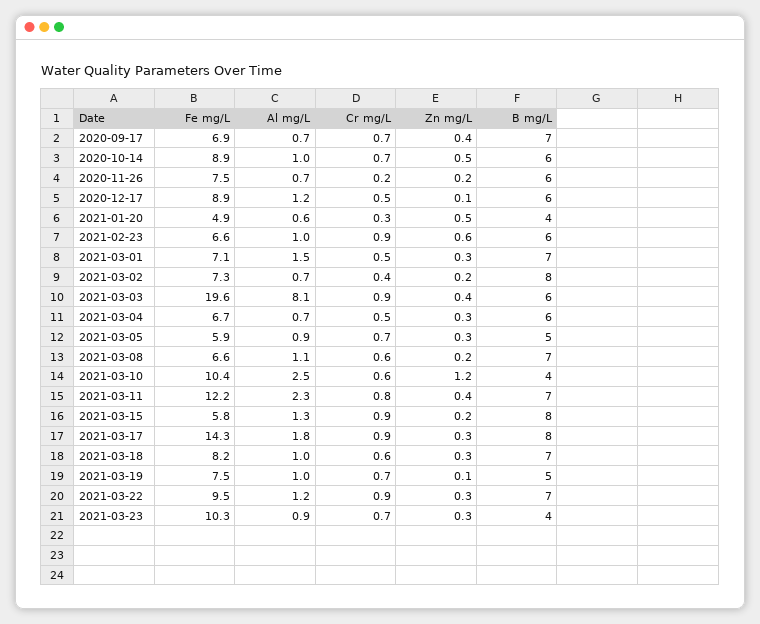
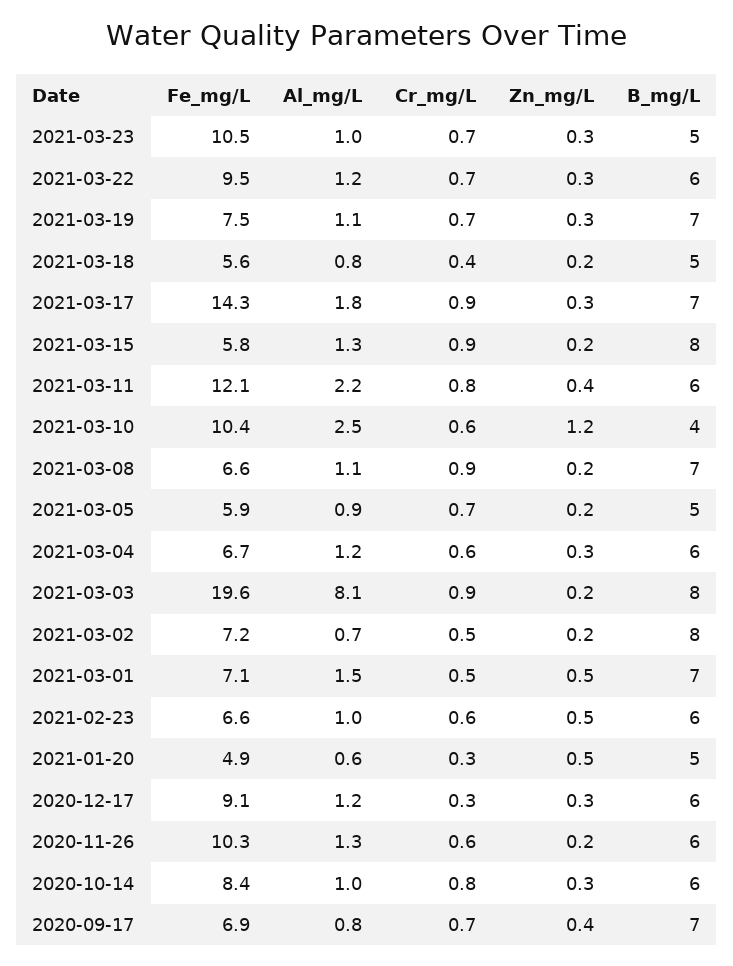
Al mg/L, 2020-09-17: 0.7 -> 0.8
Fe mg/L, 2020-10-14: 8.9 -> 8.4
Cr mg/L, 2020-10-14: 0.7 -> 0.8
Zn mg/L, 2020-10-14: 0.5 -> 0.3
Fe mg/L, 2020-11-26: 7.5 -> 10.3
Al mg/L, 2020-11-26: 0.7 -> 1.3
Cr mg/L, 2020-11-26: 0.2 -> 0.6
Fe mg/L, 2020-12-17: 8.9 -> 9.1
Cr mg/L, 2020-12-17: 0.5 -> 0.3
Zn mg/L, 2020-12-17: 0.1 -> 0.3
B mg/L, 2021-01-20: 4 -> 5
Cr mg/L, 2021-02-23: 0.9 -> 0.6
Zn mg/L, 2021-02-23: 0.6 -> 0.5
Zn mg/L, 2021-03-01: 0.3 -> 0.5
Fe mg/L, 2021-03-02: 7.3 -> 7.2
Cr mg/L, 2021-03-02: 0.4 -> 0.5
Zn mg/L, 2021-03-03: 0.4 -> 0.2
B mg/L, 2021-03-03: 6 -> 8
Al mg/L, 2021-03-04: 0.7 -> 1.2
Cr mg/L, 2021-03-04: 0.5 -> 0.6
Zn mg/L, 2021-03-05: 0.3 -> 0.2
Cr mg/L, 2021-03-08: 0.6 -> 0.9
Fe mg/L, 2021-03-11: 12.2 -> 12.1
Al mg/L, 2021-03-11: 2.3 -> 2.2
B mg/L, 2021-03-11: 7 -> 6
B mg/L, 2021-03-17: 8 -> 7
Fe mg/L, 2021-03-18: 8.2 -> 5.6
Al mg/L, 2021-03-18: 1 -> 0.8
Cr mg/L, 2021-03-18: 0.6 -> 0.4
Zn mg/L, 2021-03-18: 0.3 -> 0.2
B mg/L, 2021-03-18: 7 -> 5
Al mg/L, 2021-03-19: 1 -> 1.1
Zn mg/L, 2021-03-19: 0.1 -> 0.3
B mg/L, 2021-03-19: 5 -> 7
Cr mg/L, 2021-03-22: 0.9 -> 0.7
B mg/L, 2021-03-22: 7 -> 6
Fe mg/L, 2021-03-23: 10.3 -> 10.5
Al mg/L, 2021-03-23: 0.9 -> 1
B mg/L, 2021-03-23: 4 -> 5

